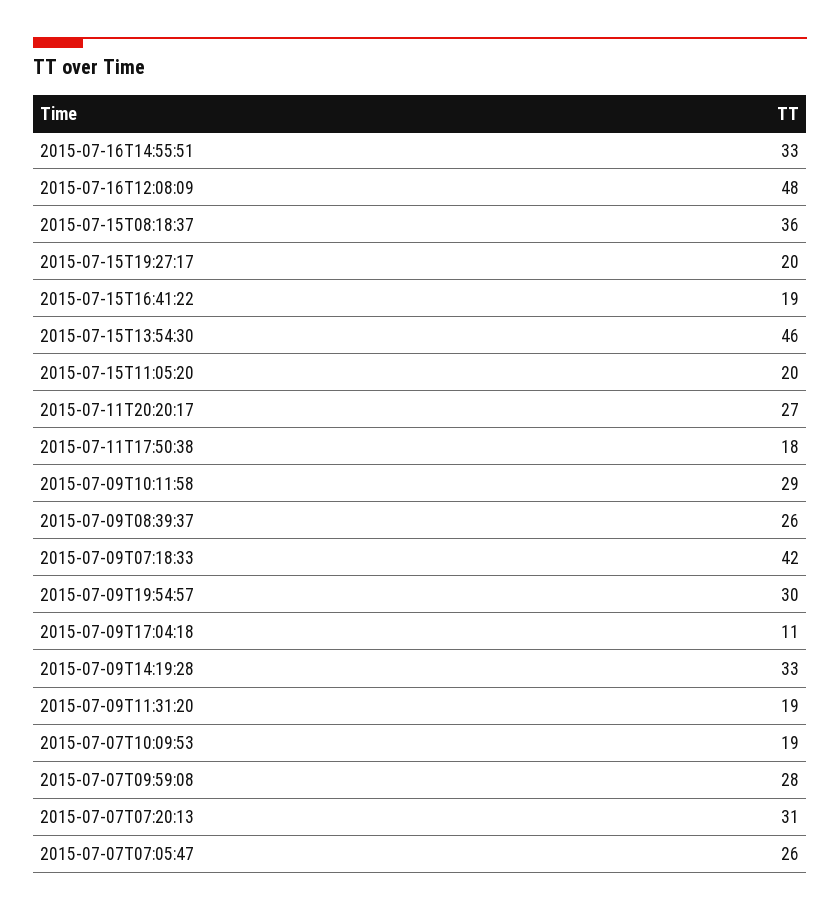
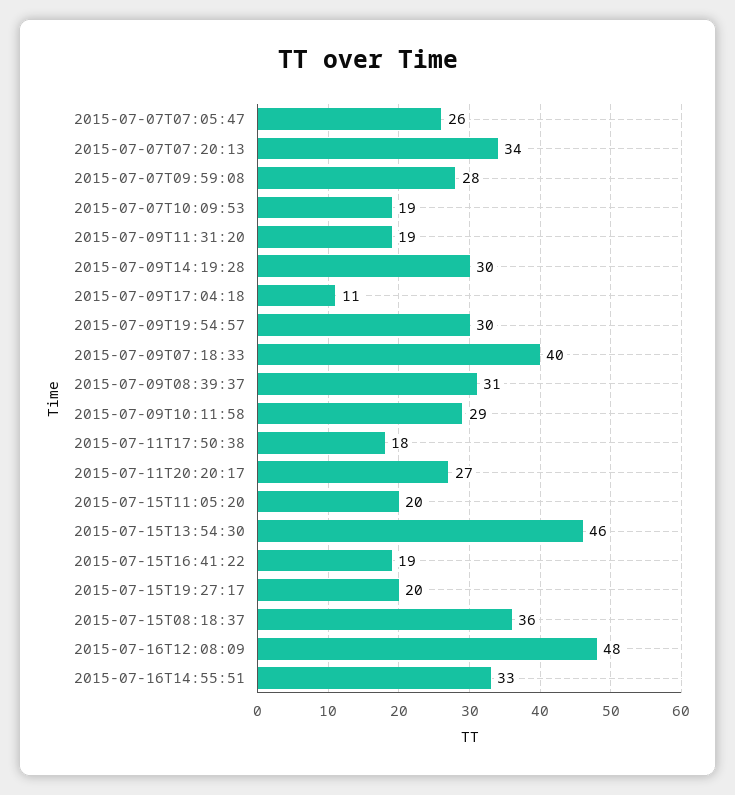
2015-07-09T08:39:37: 26 -> 31
2015-07-09T07:18:33: 42 -> 40
2015-07-09T14:19:28: 33 -> 30
2015-07-07T07:20:13: 31 -> 34

